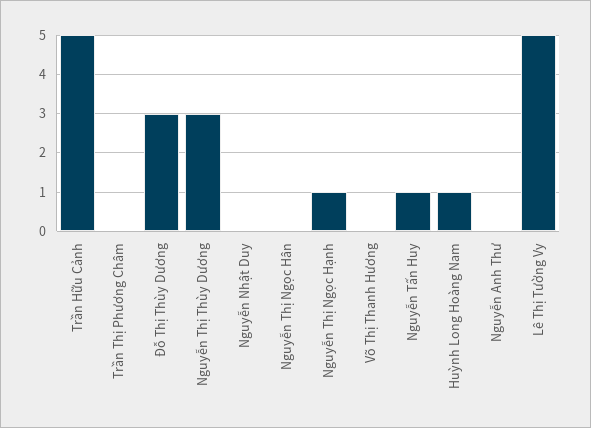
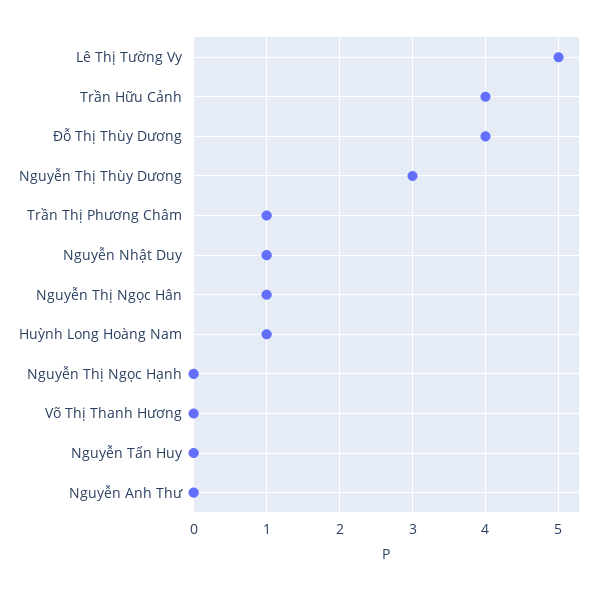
Trần Hữu Cảnh: 5 -> 4
Trần Thị Phương Châm: 0 -> 1
Đỗ Thị Thùy Dương: 3 -> 4
Nguyễn Nhật Duy: 0 -> 1
Nguyễn Thị Ngọc Hân: 0 -> 1
Nguyễn Thị Ngọc Hạnh: 1 -> 0
Nguyễn Tấn Huy: 1 -> 0

